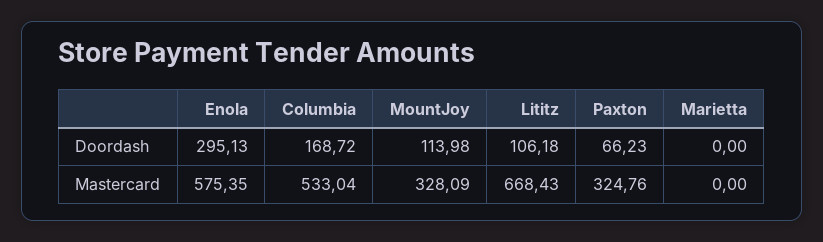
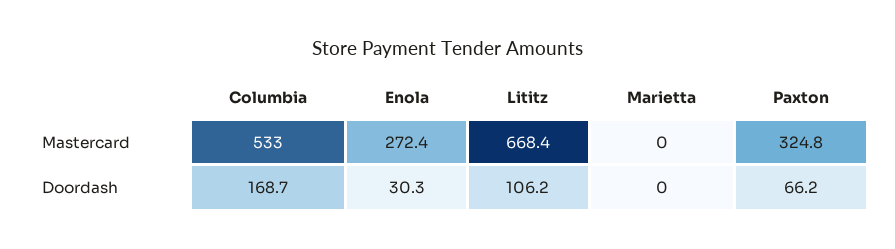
Enola, Doordash: 295.13 -> 30.3
MountJoy, Doordash: 113.98 -> none
Enola, Mastercard: 575.35 -> 272.4
MountJoy, Mastercard: 328.09 -> none

